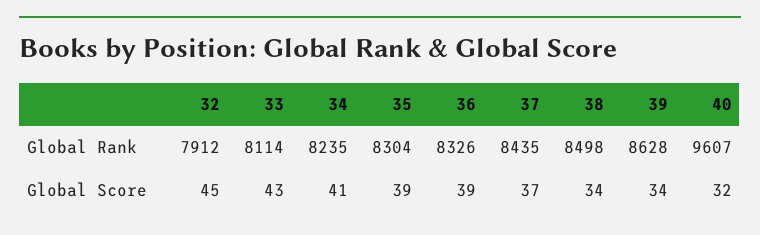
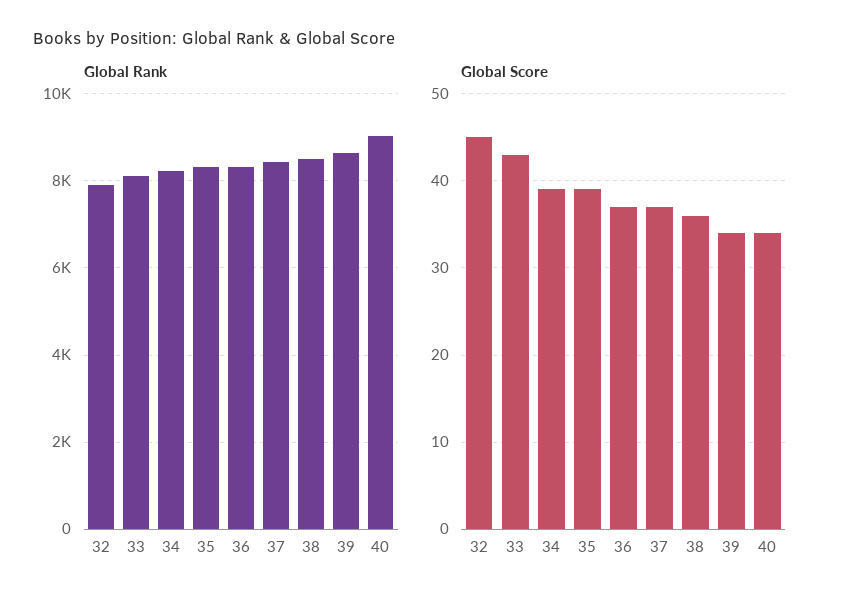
Global Rank, 40: 9607 -> 9000
Global Score, 34: 41 -> 39
Global Score, 36: 39 -> 37
Global Score, 38: 34 -> 36
Global Score, 40: 32 -> 34

